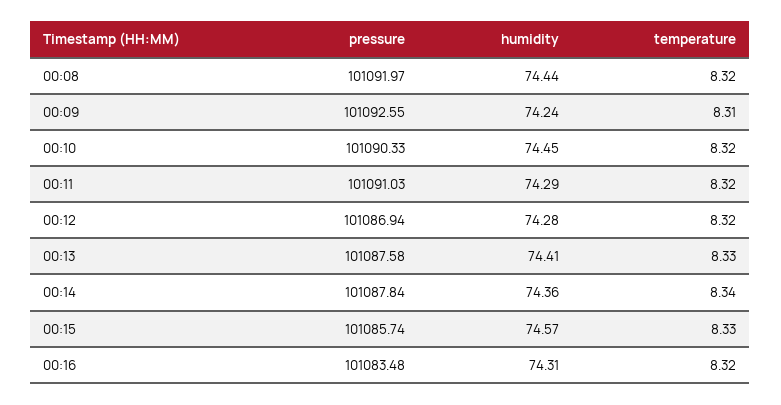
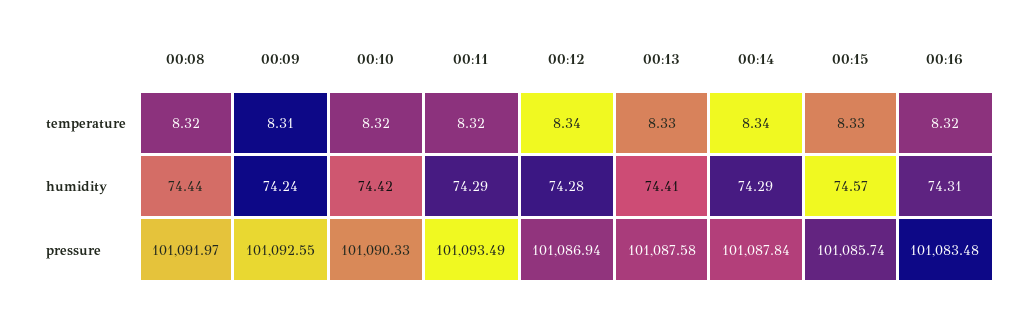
humidity, 00:10: 74.45 -> 74.42
pressure, 00:11: 101091.03 -> 101093.49
temperature, 00:12: 8.32 -> 8.34
humidity, 00:14: 74.36 -> 74.29

